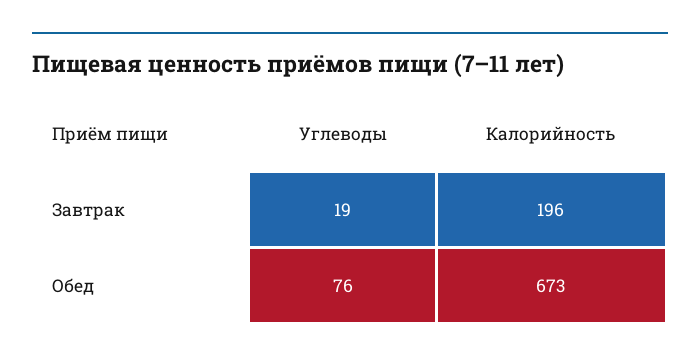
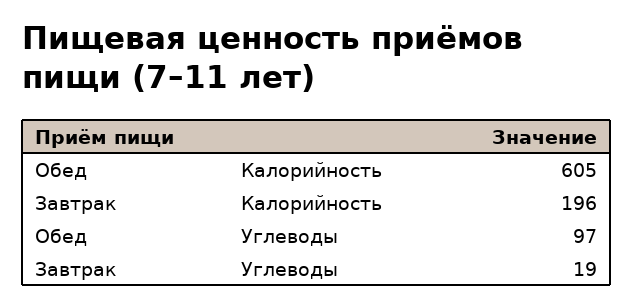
Углеводы, Обед: 76 -> 97
Калорийность, Обед: 673 -> 605

